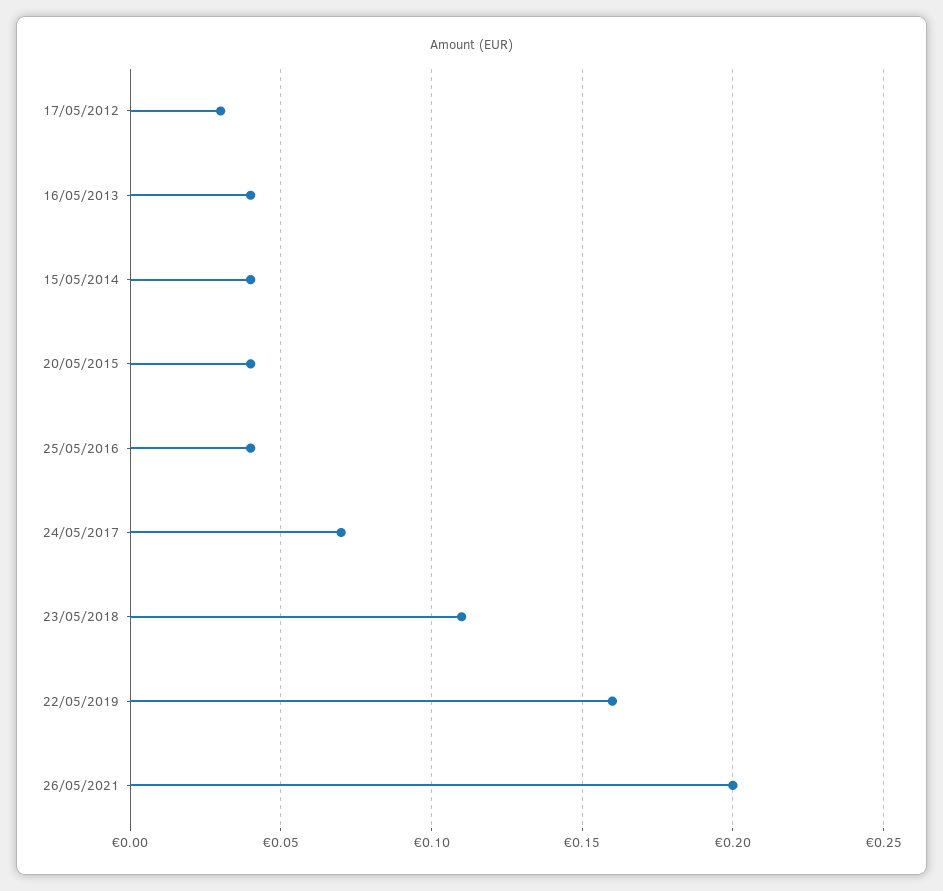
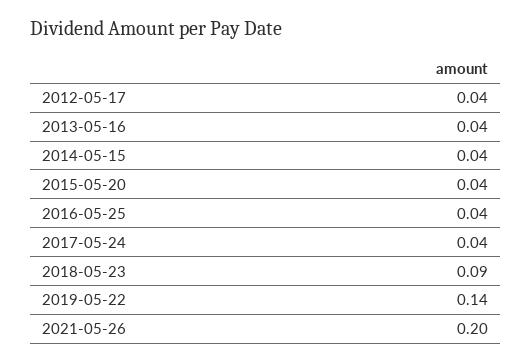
17/05/2012: 0.03 -> 0.04
24/05/2017: 0.07 -> 0.04
23/05/2018: 0.11 -> 0.09
22/05/2019: 0.16 -> 0.14

